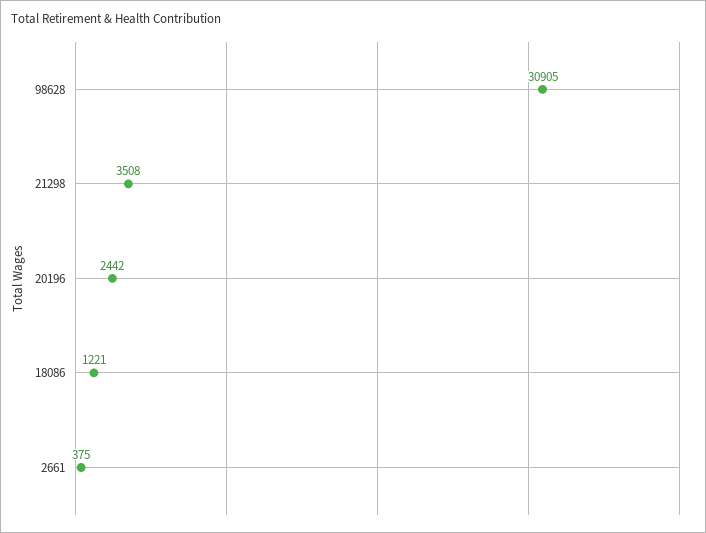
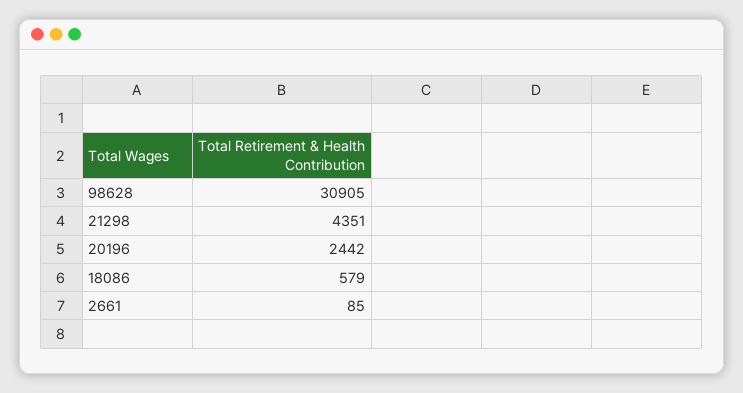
21298: 3508 -> 4351
18086: 1221 -> 579
2661: 375 -> 85

